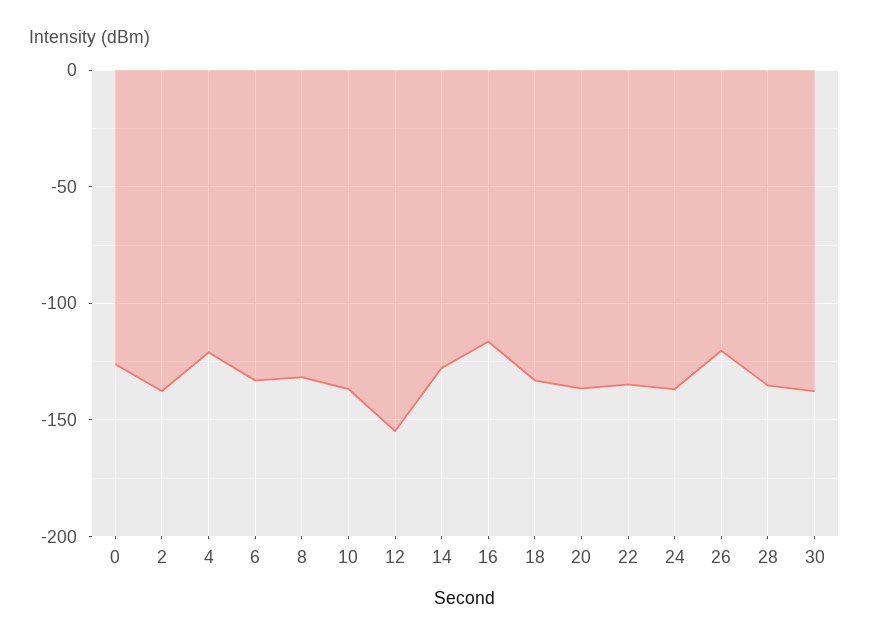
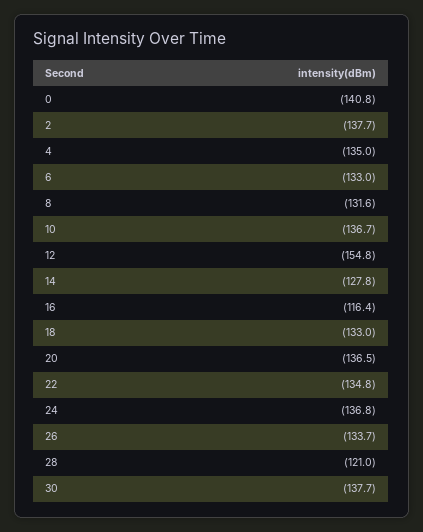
0: -125 -> -140.8
4: -120 -> -135
26: -120 -> -133.7
28: -135 -> -121

